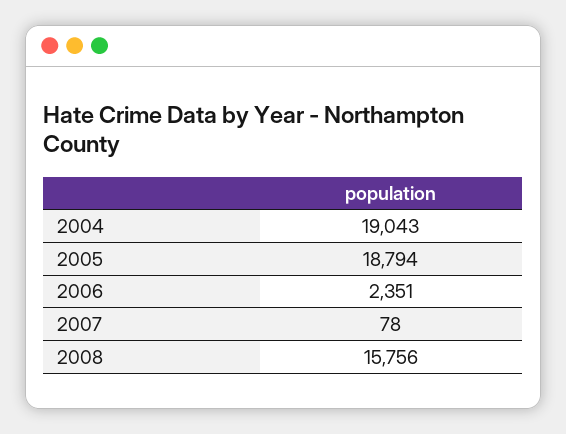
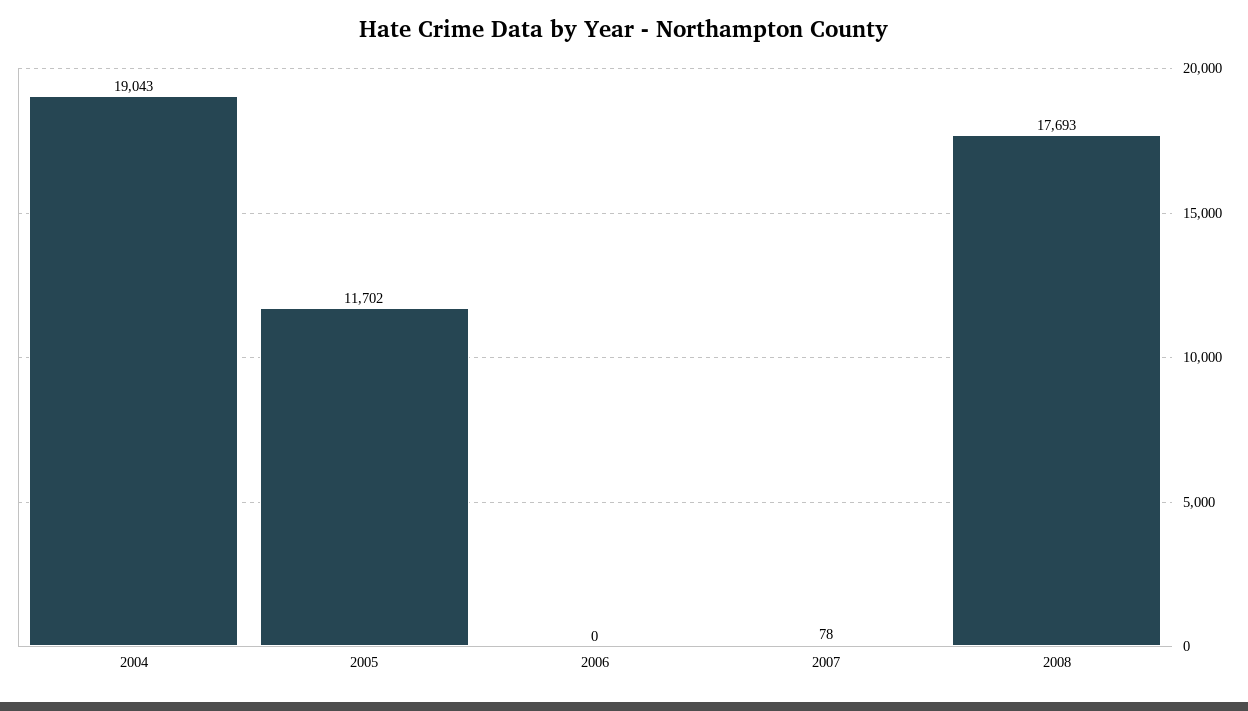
2005: 18794 -> 11702
2006: 2351 -> 0
2008: 15756 -> 17693

